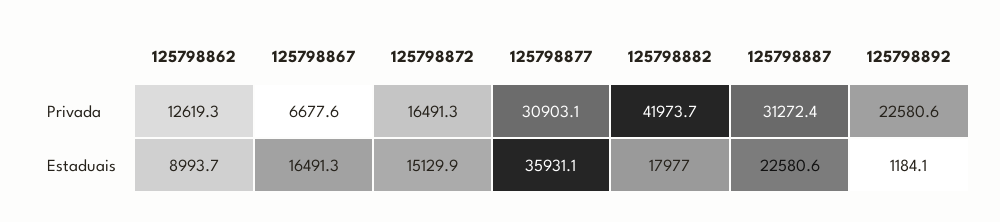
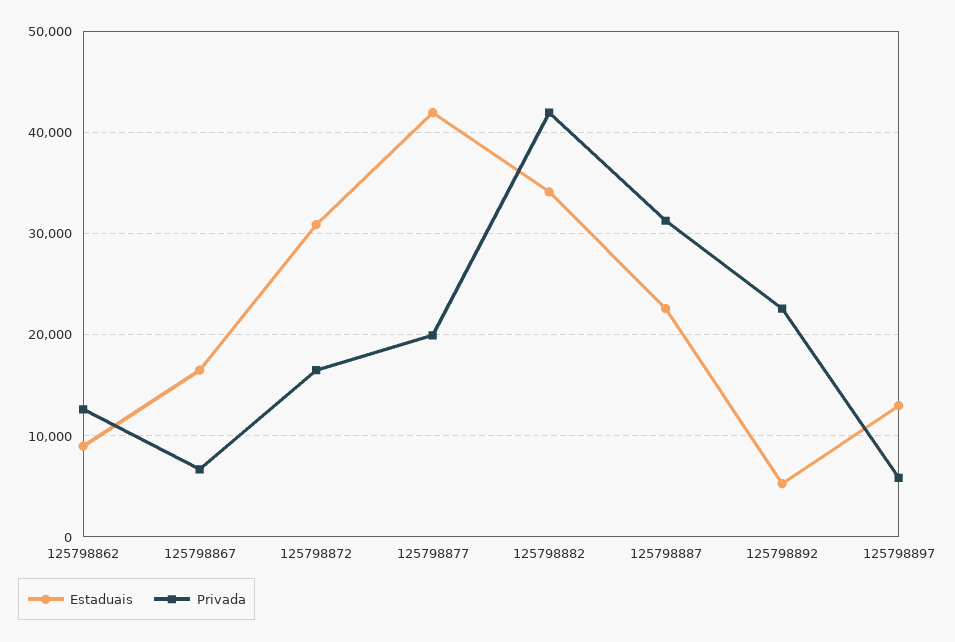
Privada, 125798877: 30903.1 -> 20000
Estaduais, 125798872: 15129.9 -> 31000
Estaduais, 125798877: 35931.1 -> 42000
Estaduais, 125798882: 17977 -> 34000
Estaduais, 125798892: 1184.1 -> 5000
Estaduais, 125798897: none -> 13000
Privada, 125798897: none -> 6000

